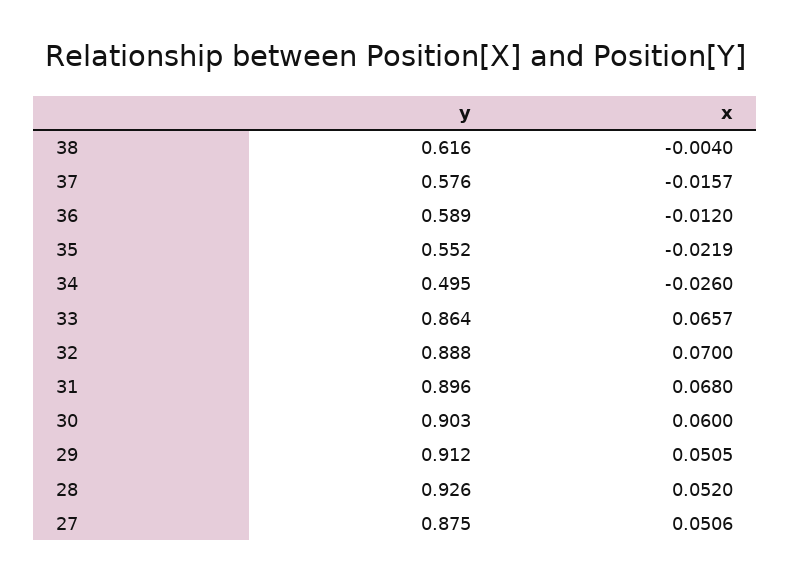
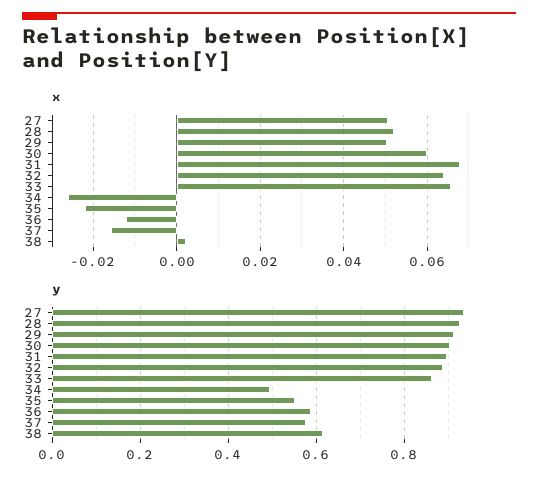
x, 38: -0.004 -> 0.002
x, 32: 0.07 -> 0.064
y, 27: 0.875 -> 0.94

